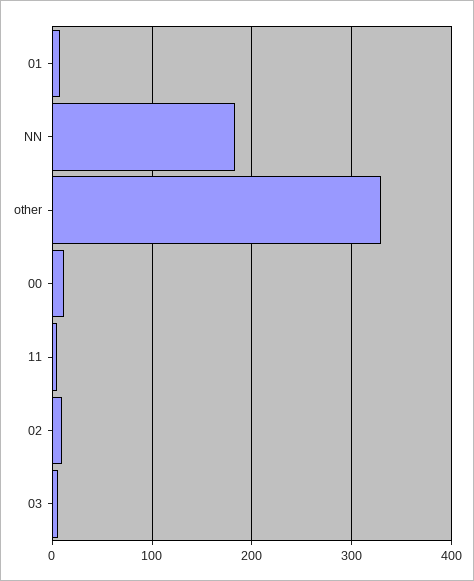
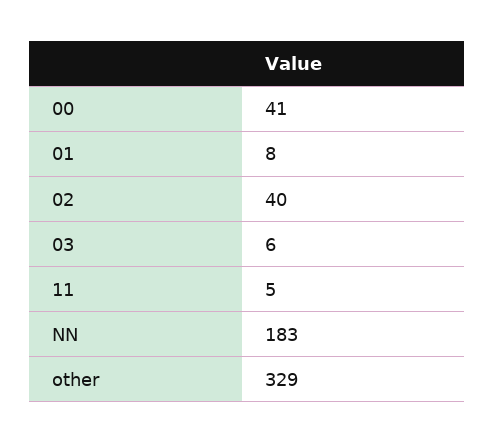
00: 10 -> 41
02: 10 -> 40

